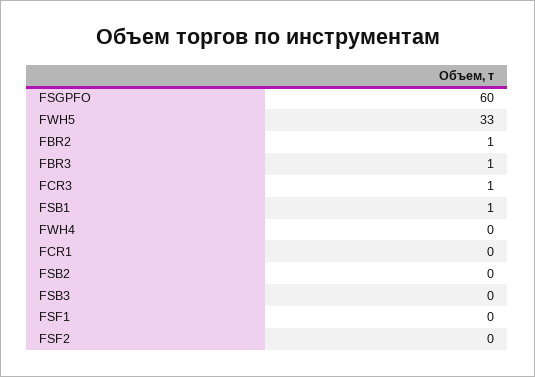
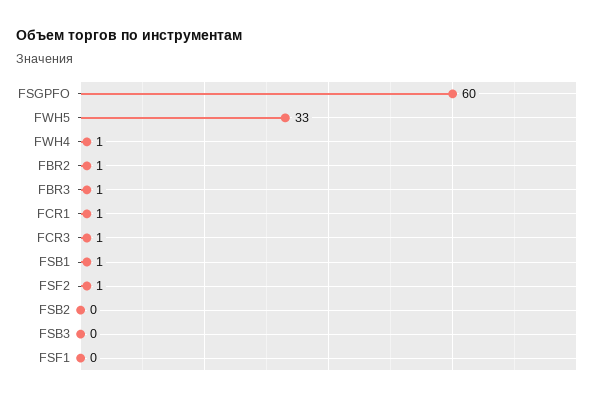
FWH4: 0 -> 1
FCR1: 0 -> 1
FSF2: 0 -> 1

